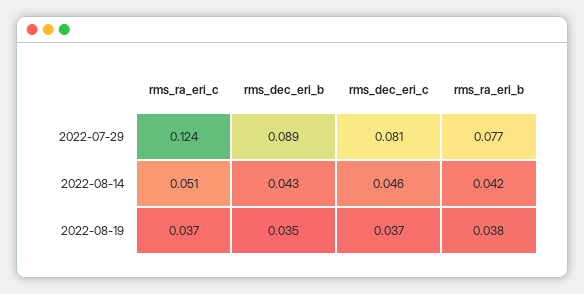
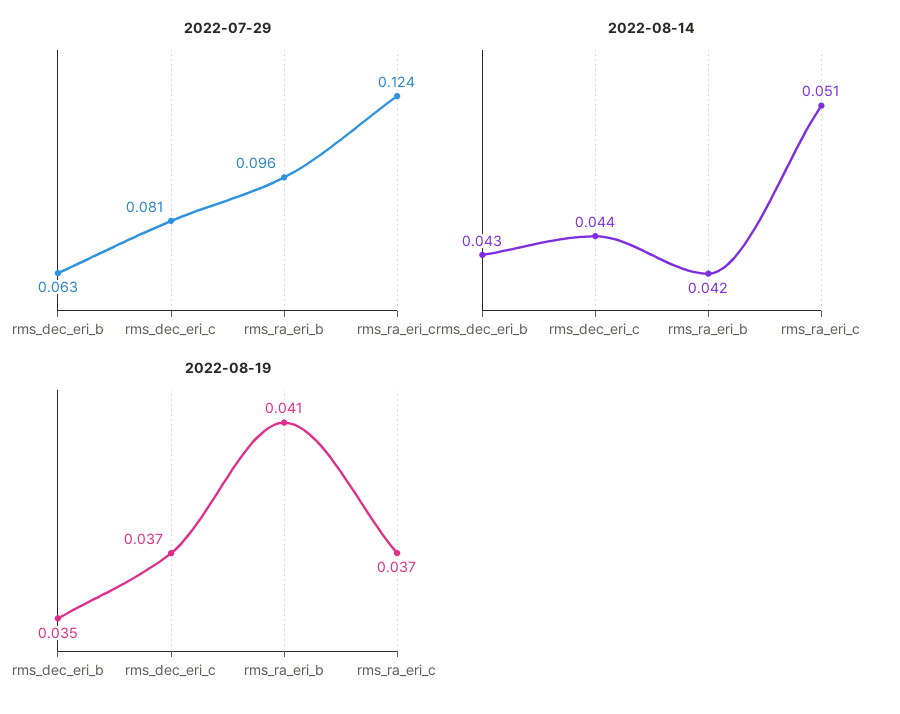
2022-07-29, rms_dec_eri_b: 0.089 -> 0.063
2022-07-29, rms_ra_eri_b: 0.077 -> 0.096
2022-08-14, rms_dec_eri_c: 0.046 -> 0.044
2022-08-19, rms_ra_eri_b: 0.038 -> 0.041

